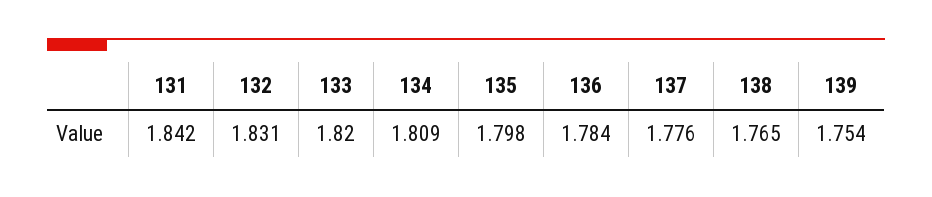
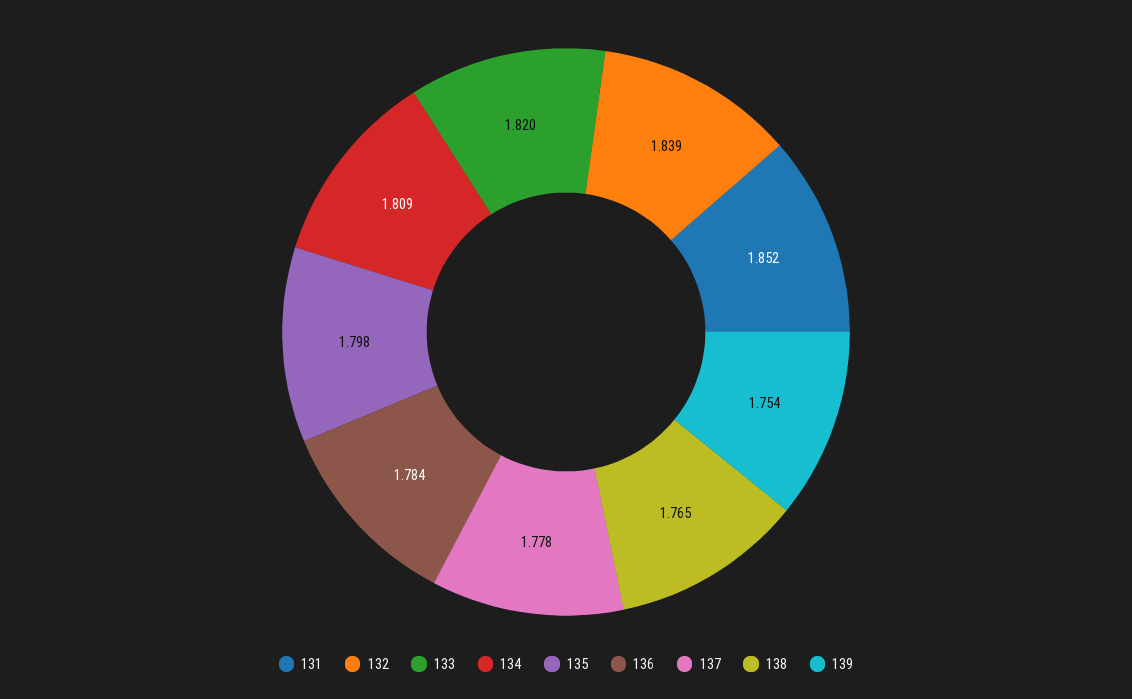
131: 1.842 -> 1.852
132: 1.831 -> 1.839
137: 1.776 -> 1.778

